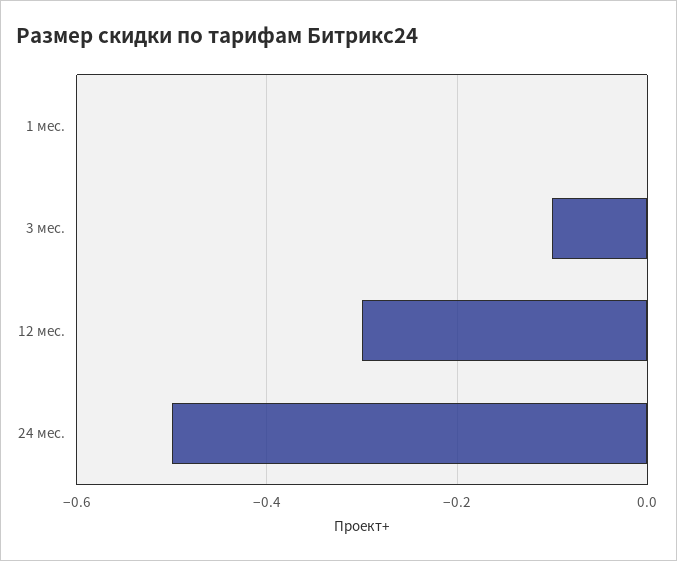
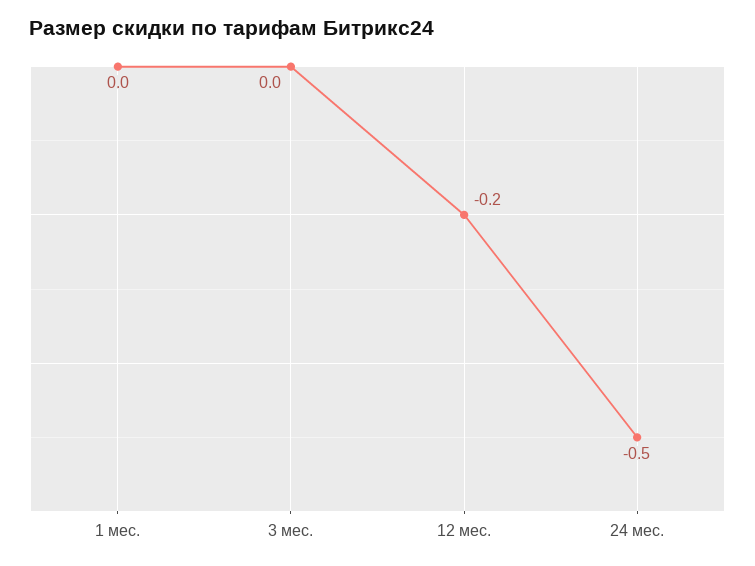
3 мес.: -0.1 -> 0
12 мес.: -0.3 -> -0.2

